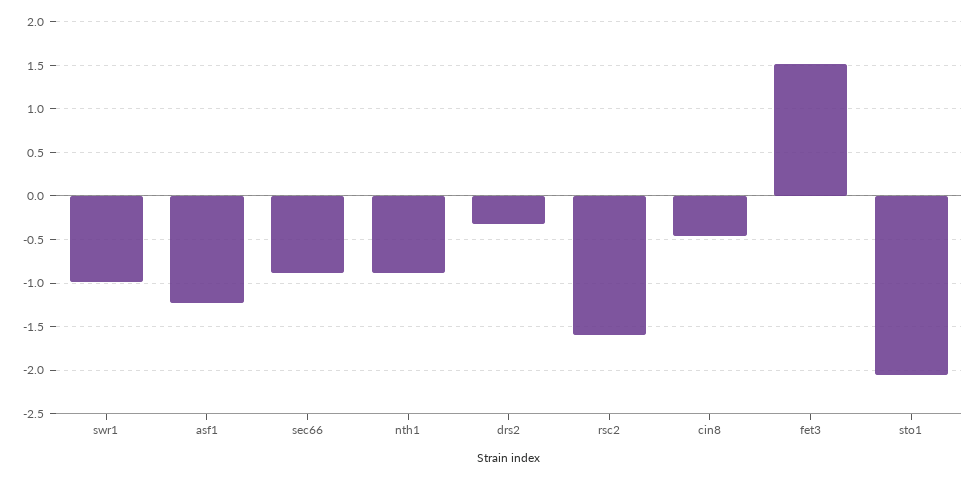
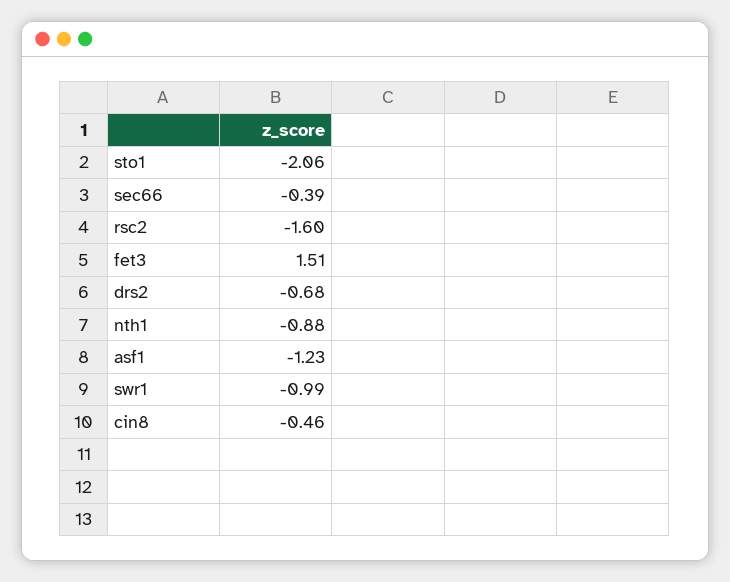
sec66: -0.9 -> -0.39
drs2: -0.3 -> -0.68

